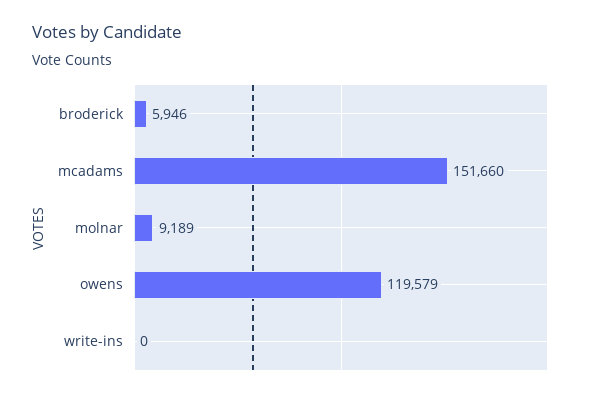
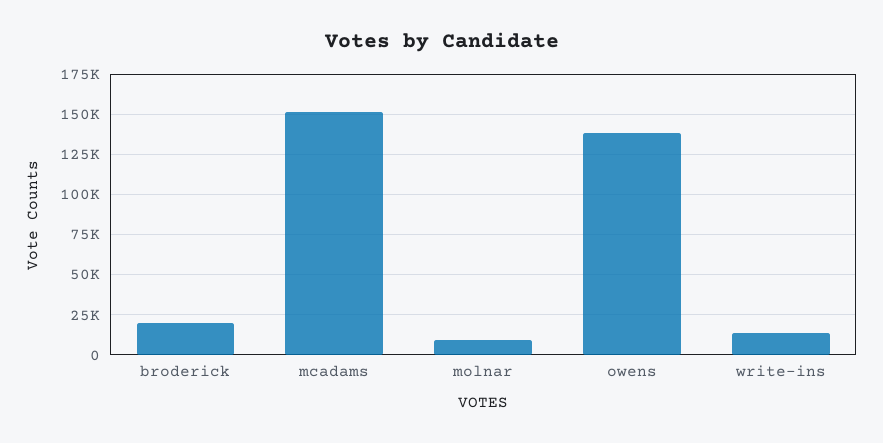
broderick: 5946 -> 20000
owens: 119579 -> 140000
write-ins: 0 -> 15000

